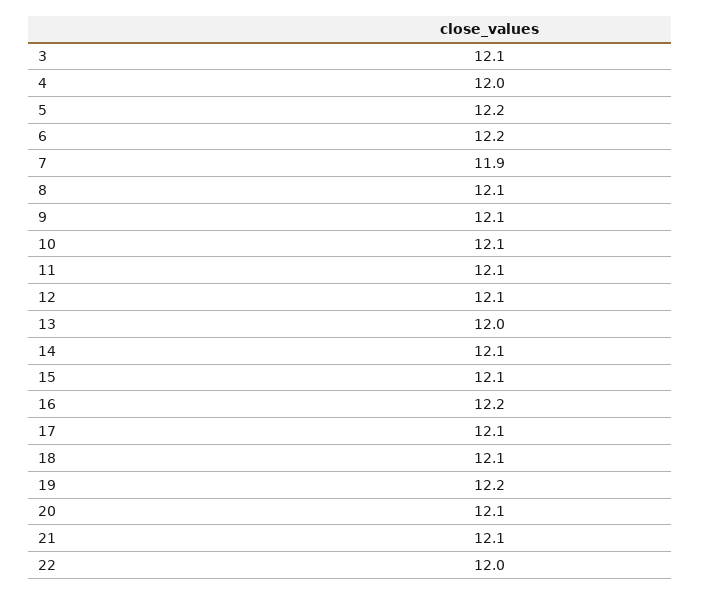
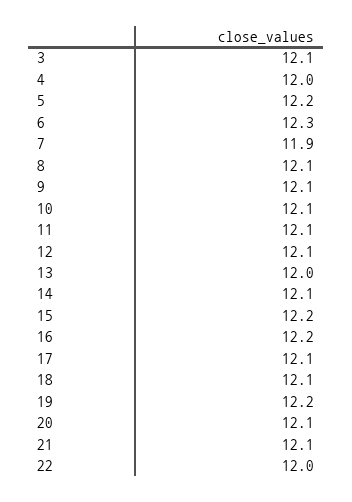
6: 12.2 -> 12.3
15: 12.1 -> 12.2

